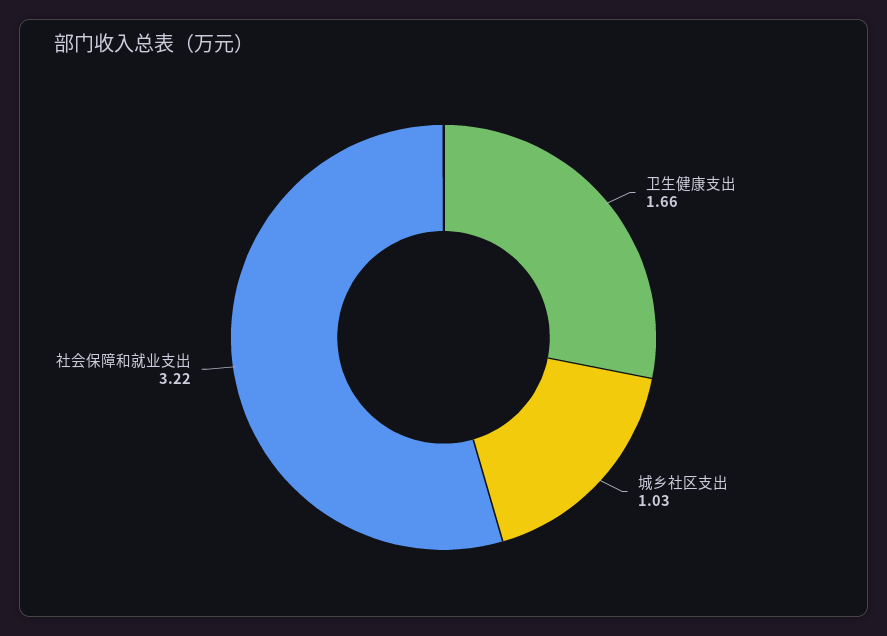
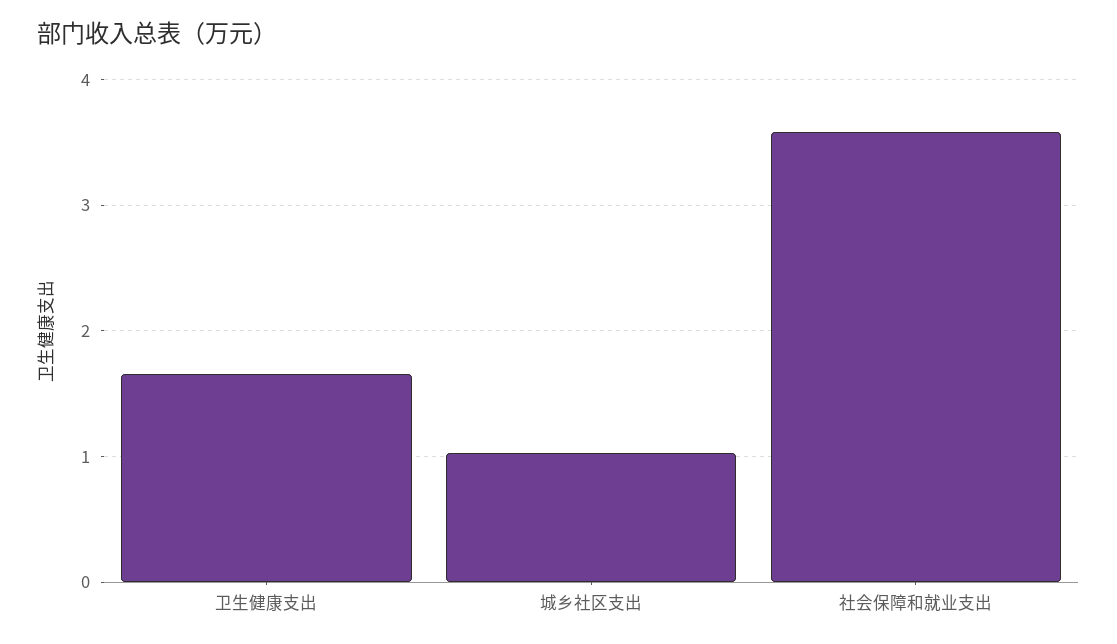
社会保障和就业支出: 3.22 -> 3.6

